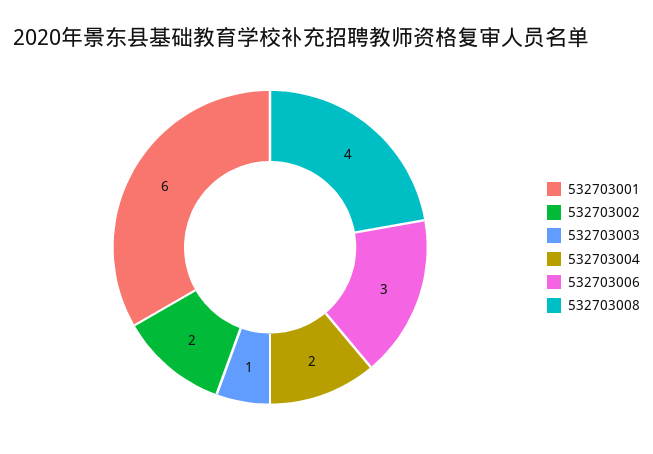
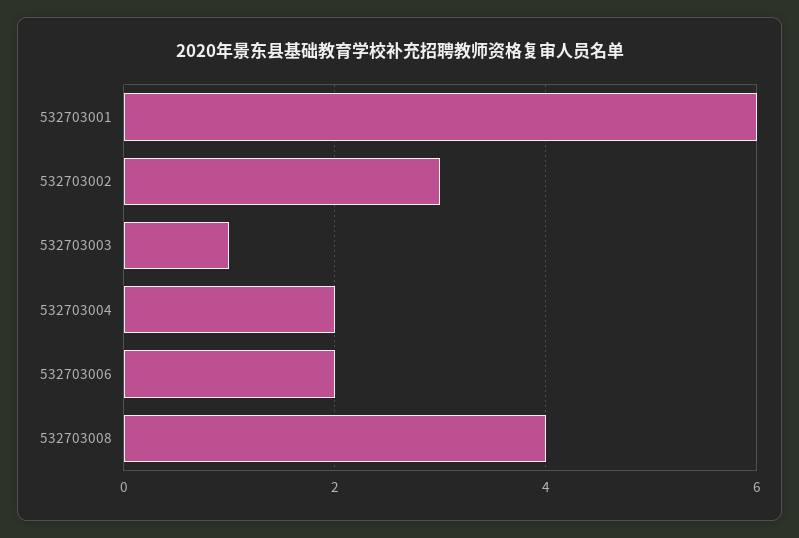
532703002: 2 -> 3
532703006: 3 -> 2

